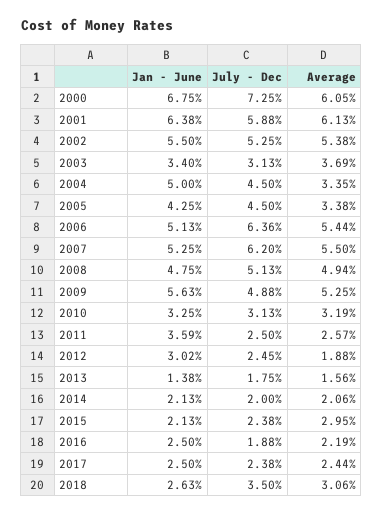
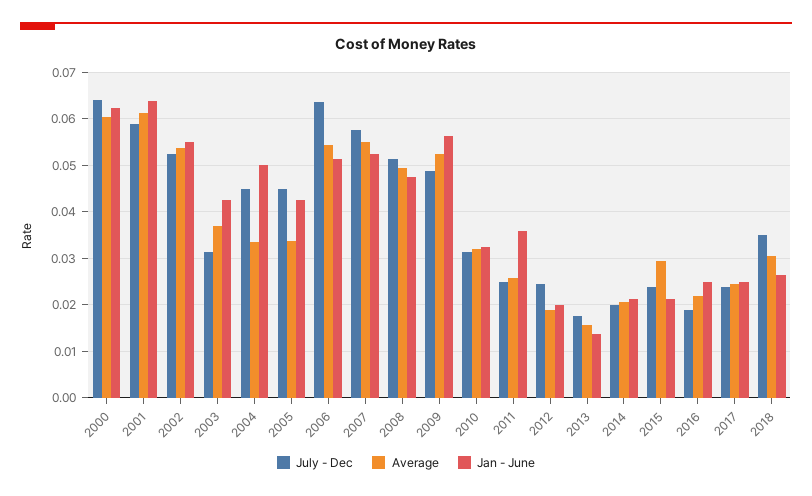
Jan - June, 2000: 0.0675 -> 0.062
July - Dec, 2000: 0.0725 -> 0.064
Jan - June, 2003: 0.034 -> 0.042
July - Dec, 2007: 0.062 -> 0.058
Jan - June, 2012: 0.0302 -> 0.02

